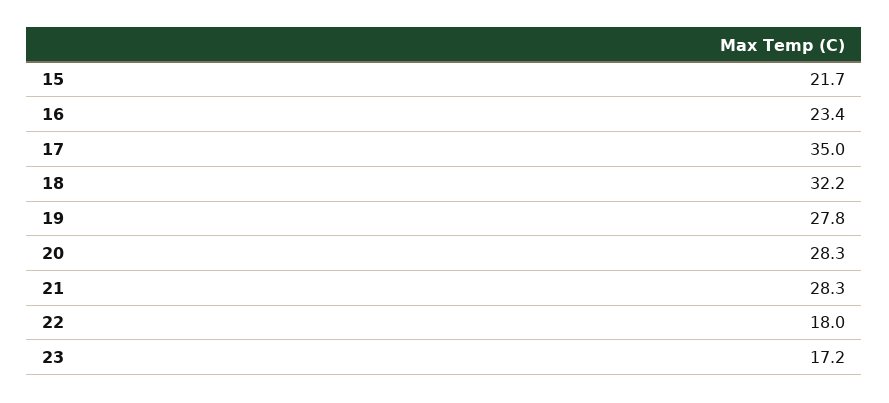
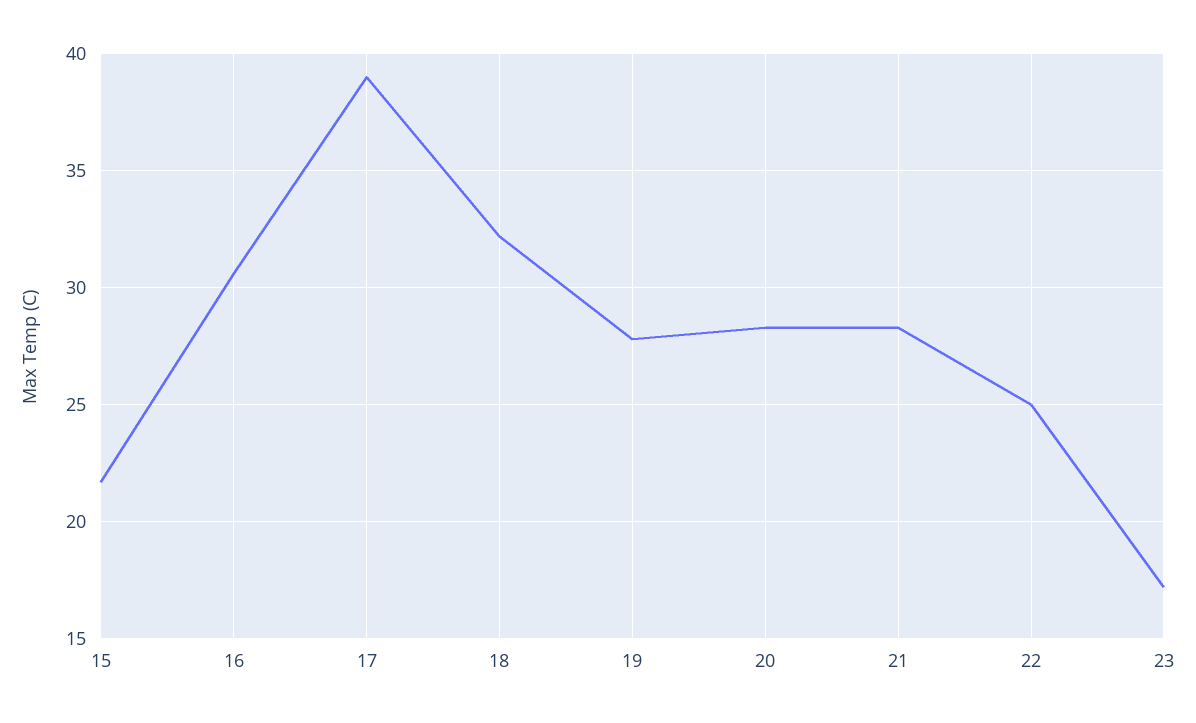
16: 23.4 -> 30.5
17: 35 -> 39
22: 18 -> 25

